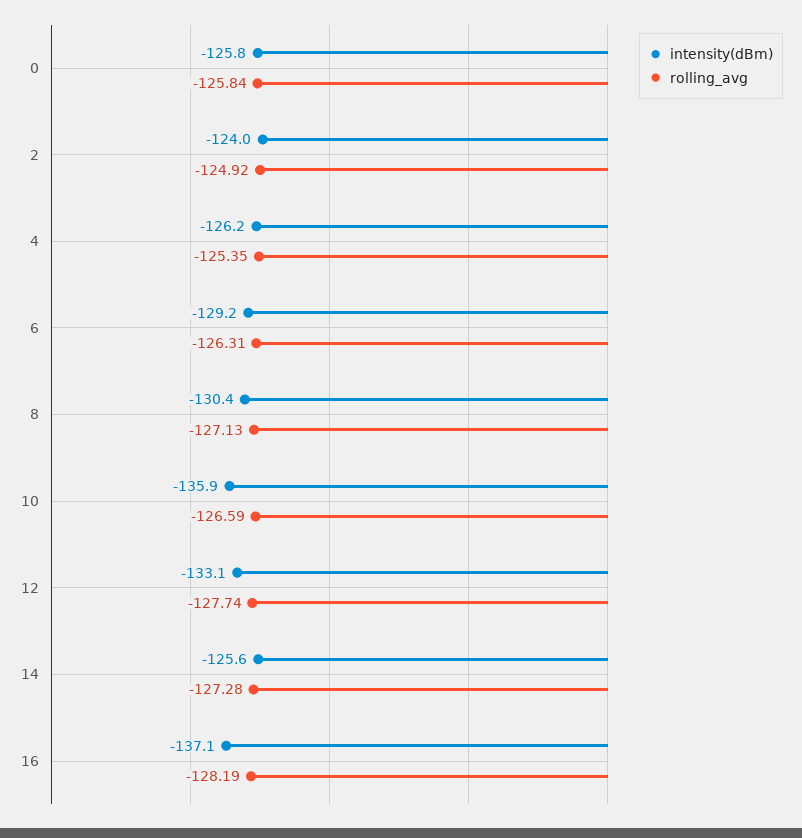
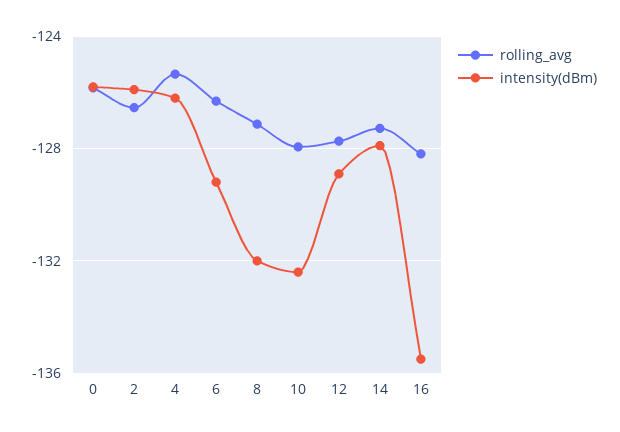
intensity(dBm), 2: -124 -> -126
rolling_avg, 2: -124.92 -> -126.5
intensity(dBm), 8: -130.4 -> -132
intensity(dBm), 10: -135.9 -> -132.5
rolling_avg, 10: -126.59 -> -128
intensity(dBm), 12: -133.1 -> -129
intensity(dBm), 14: -125.6 -> -128
intensity(dBm), 16: -137.1 -> -135.5

